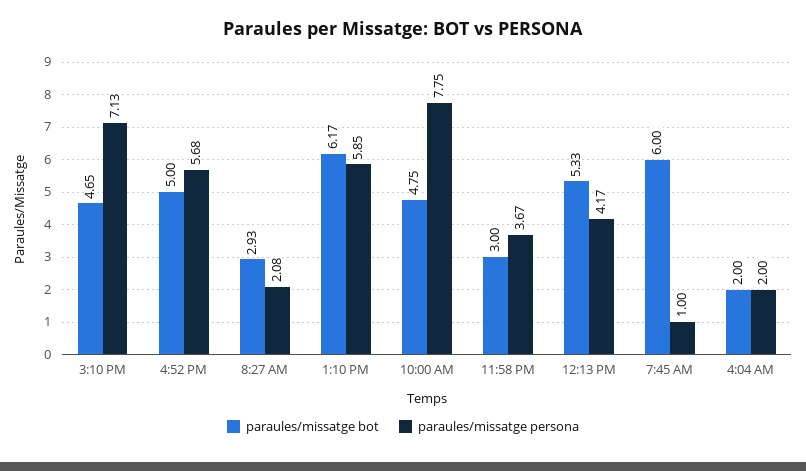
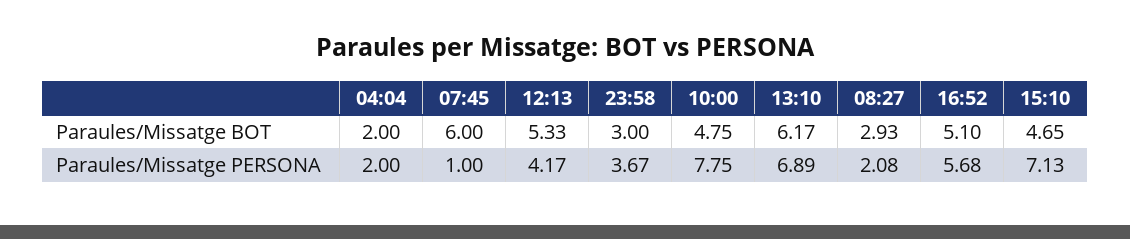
paraules/missatge bot, 4:52 PM: 5 -> 5.1
paraules/missatge persona, 1:10 PM: 5.85 -> 6.89

